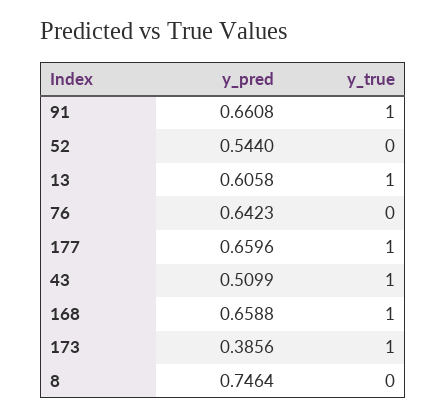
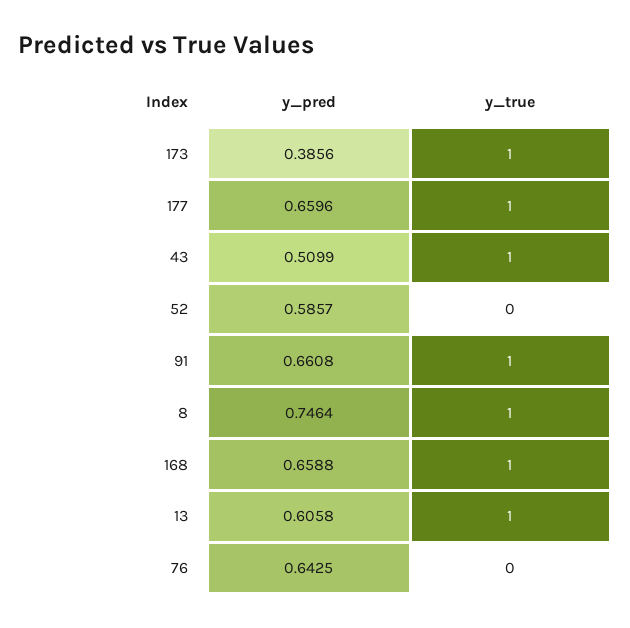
y_pred, 52: 0.544 -> 0.5857
y_pred, 76: 0.6423 -> 0.6425
y_true, 8: 0 -> 1

